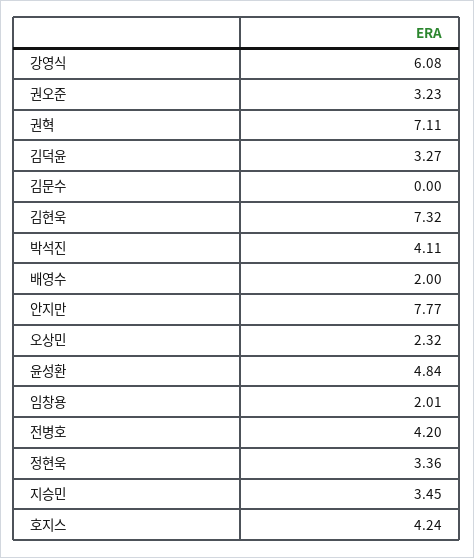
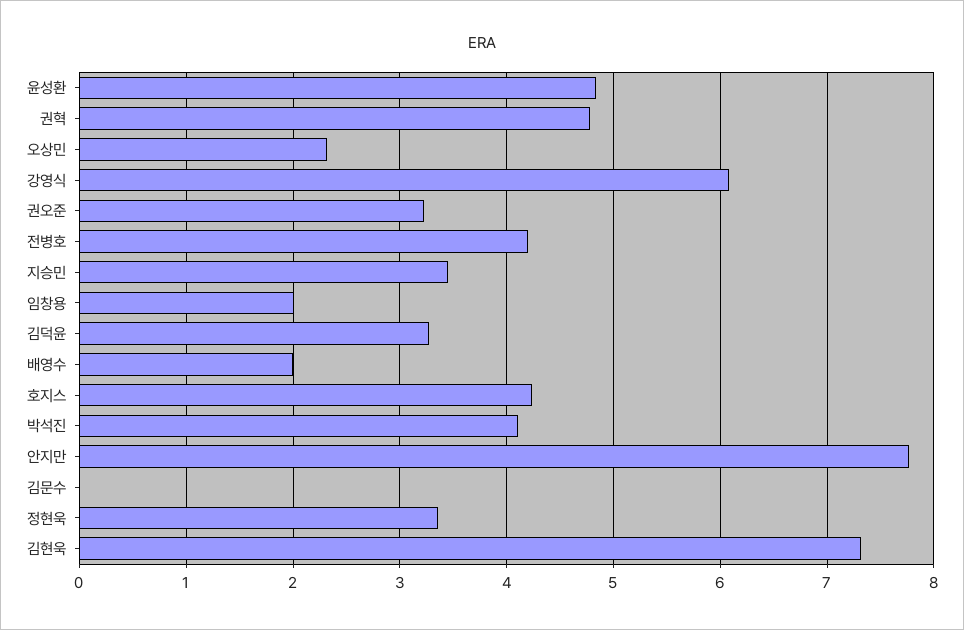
권혁: 7.11 -> 4.8

